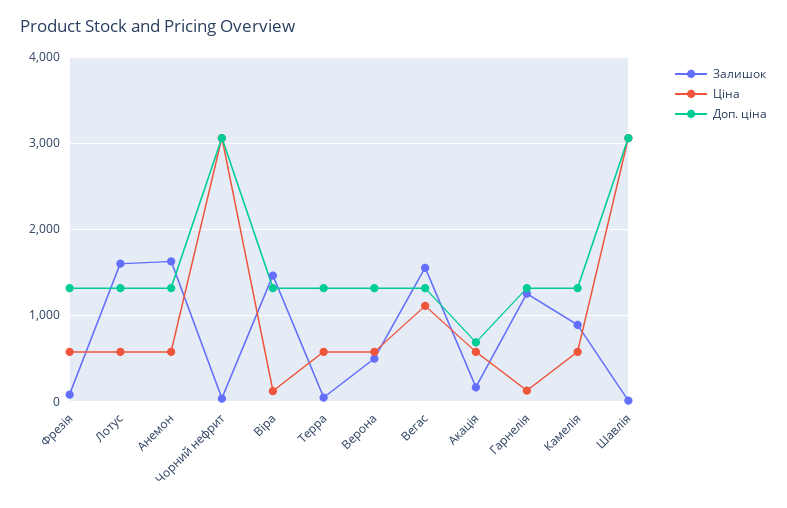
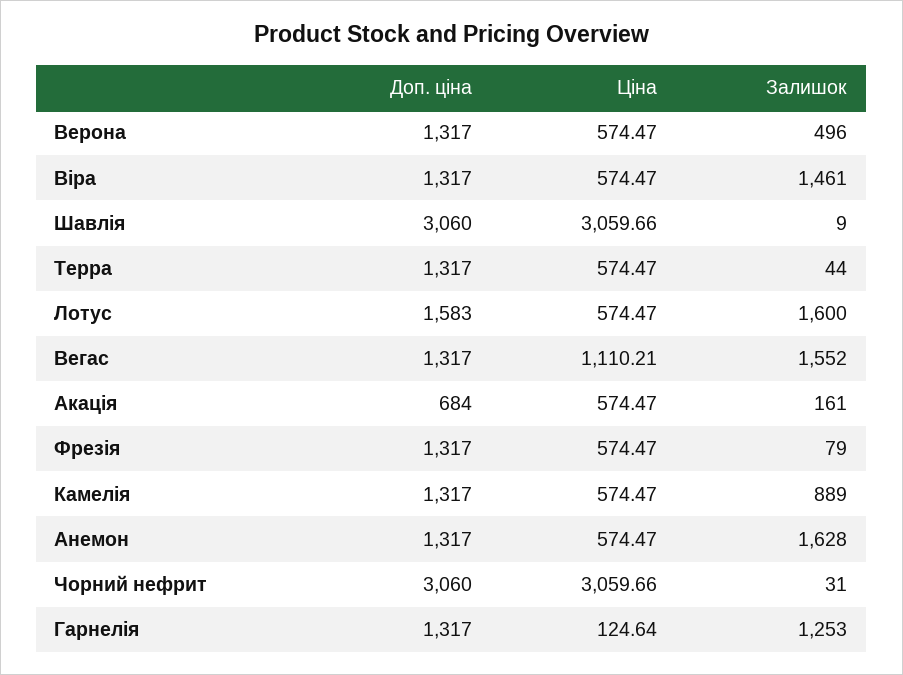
Доп. ціна, Лотус: 1300 -> 1583
Ціна, Віра: 100 -> 574.47

